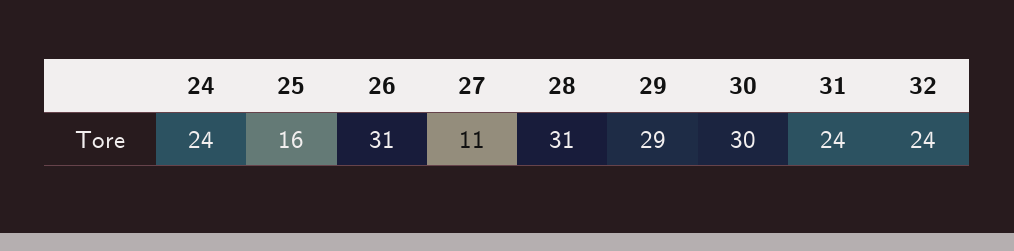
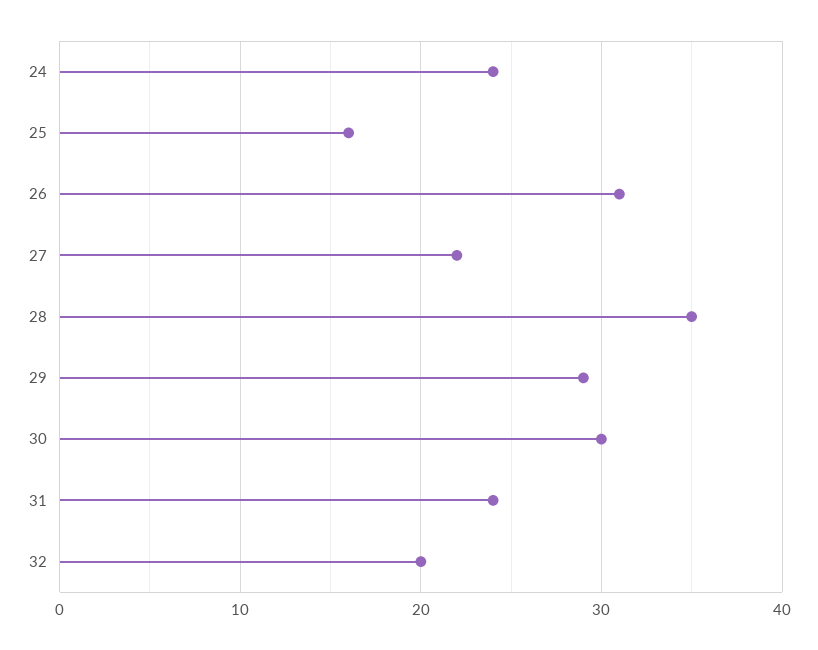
27: 11 -> 22
28: 31 -> 35
32: 24 -> 20

